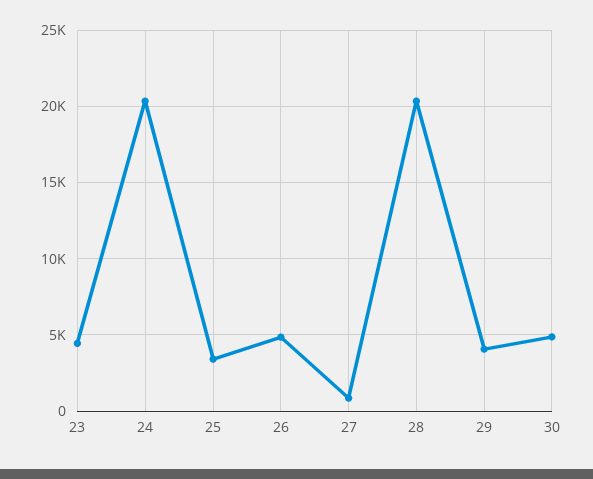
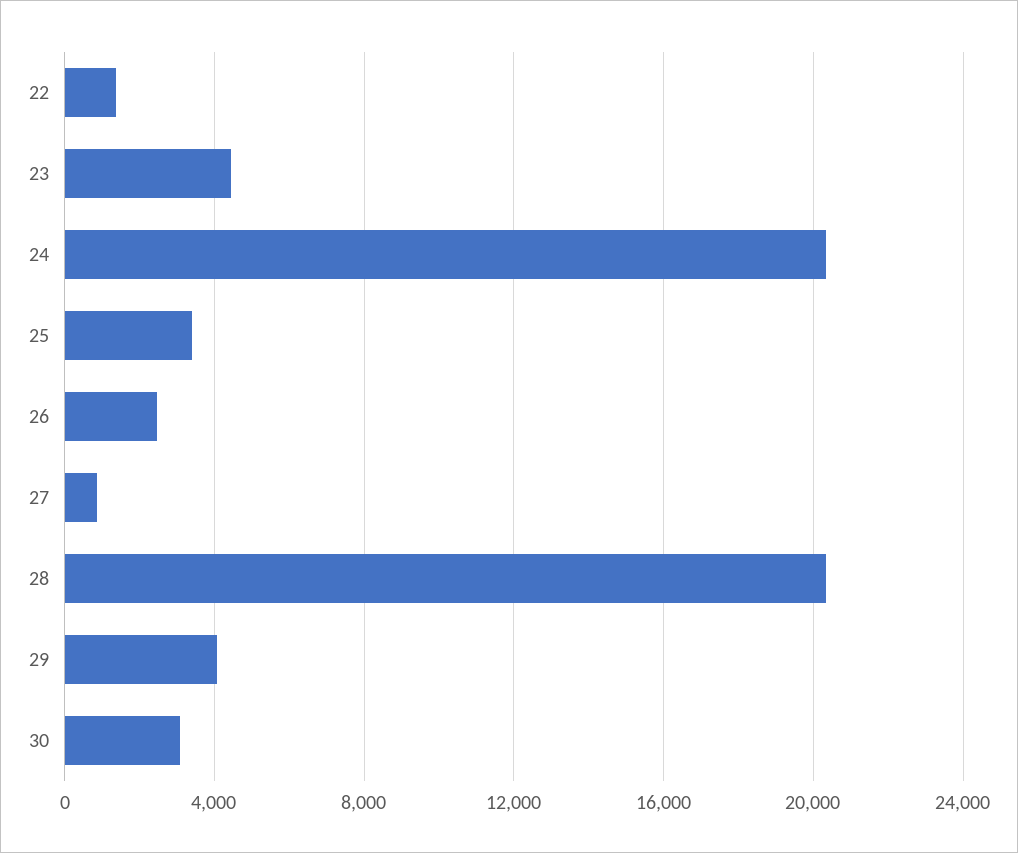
26: 5000 -> 2500
30: 5000 -> 3000
22: none -> 1500

